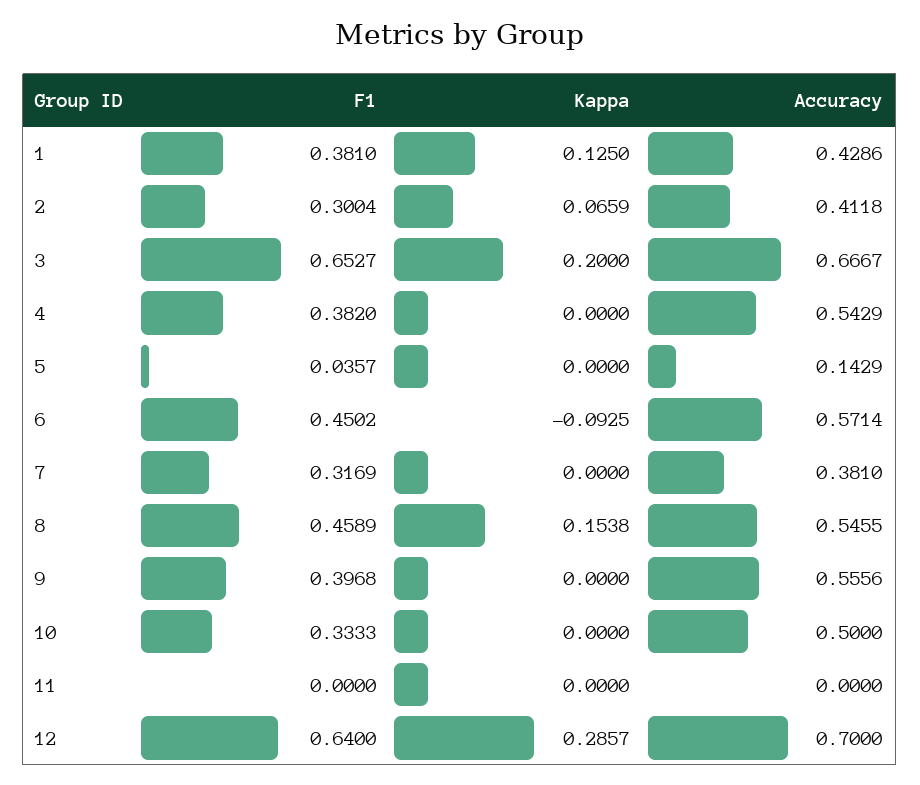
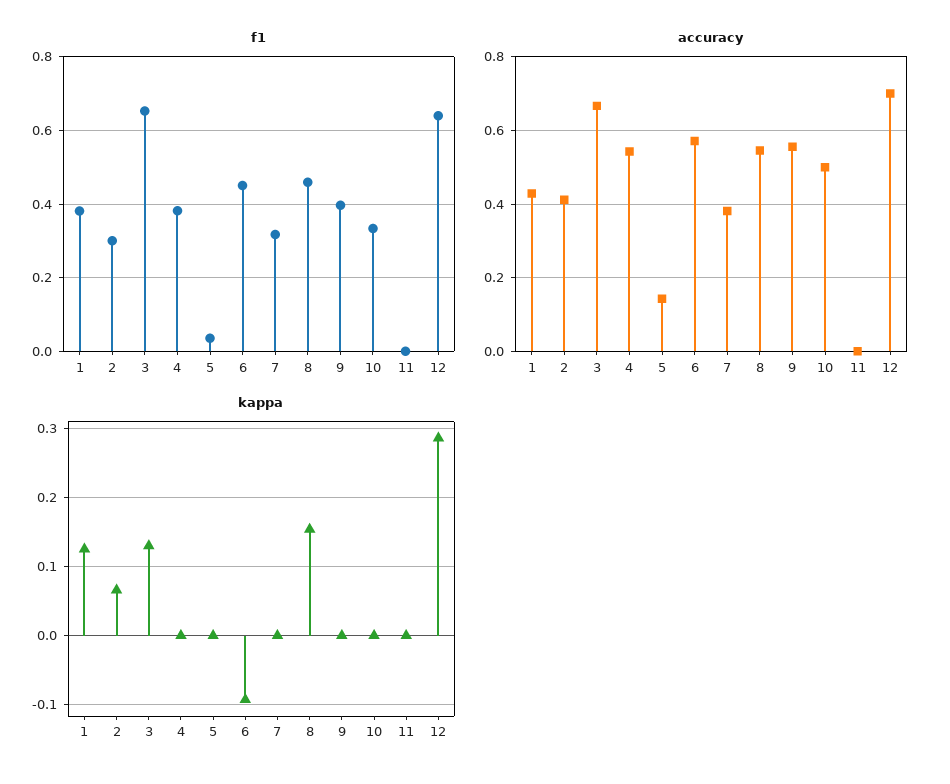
Kappa, 3: 0.2 -> 0.13

